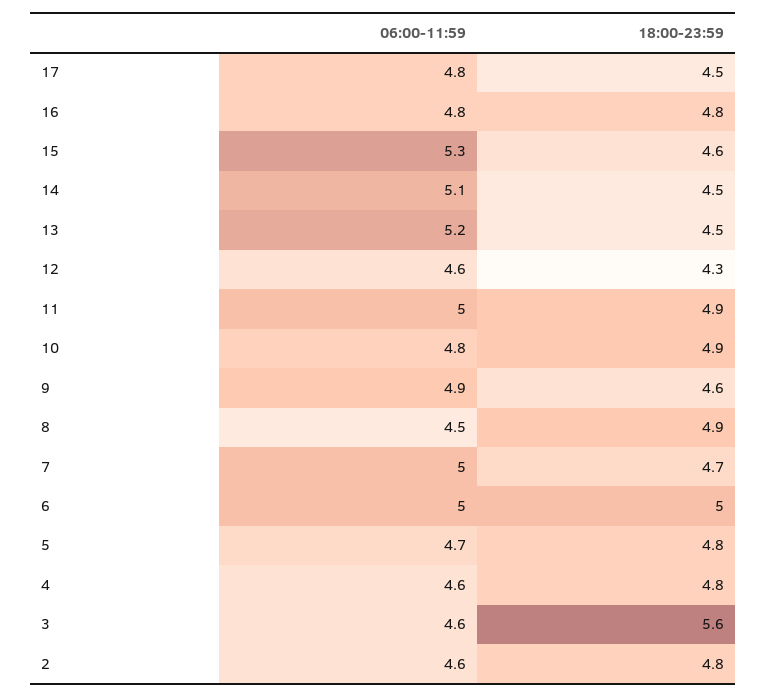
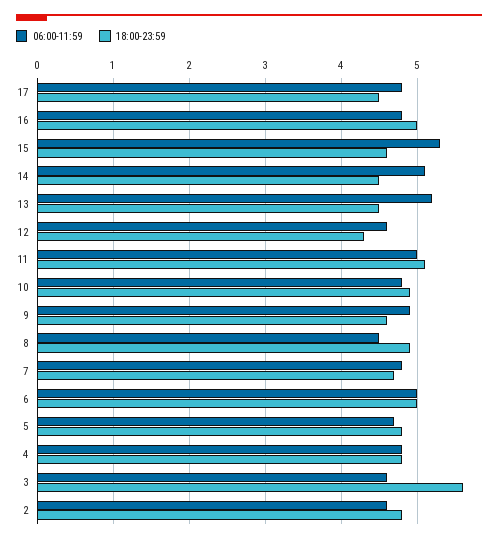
18:00-23:59, 16: 4.8 -> 5
18:00-23:59, 11: 4.9 -> 5.1
06:00-11:59, 7: 5 -> 4.8
06:00-11:59, 4: 4.6 -> 4.8

